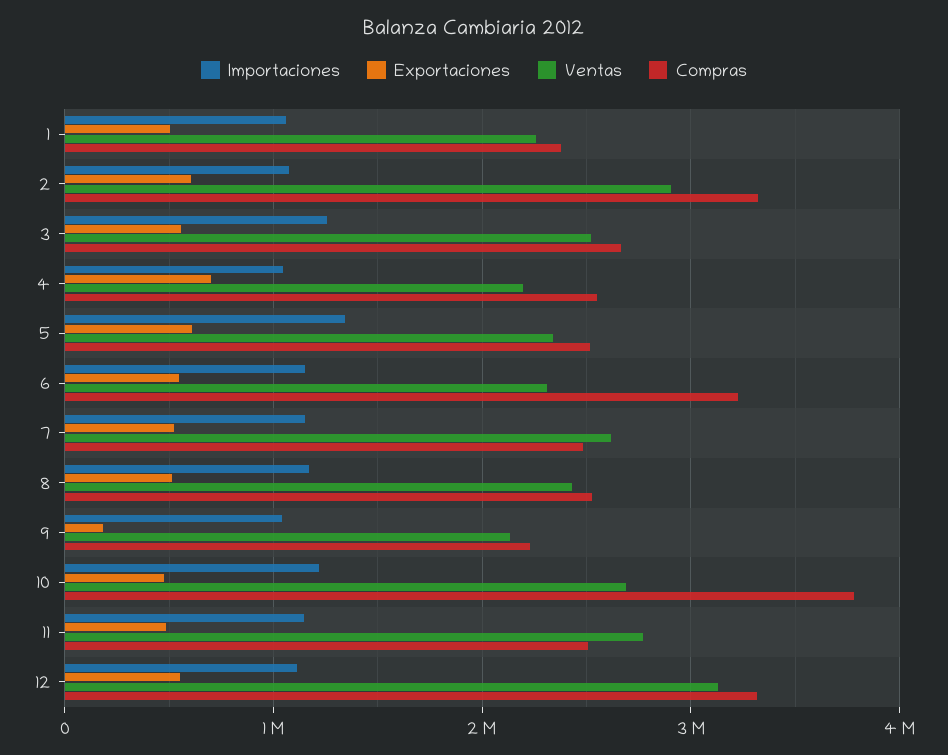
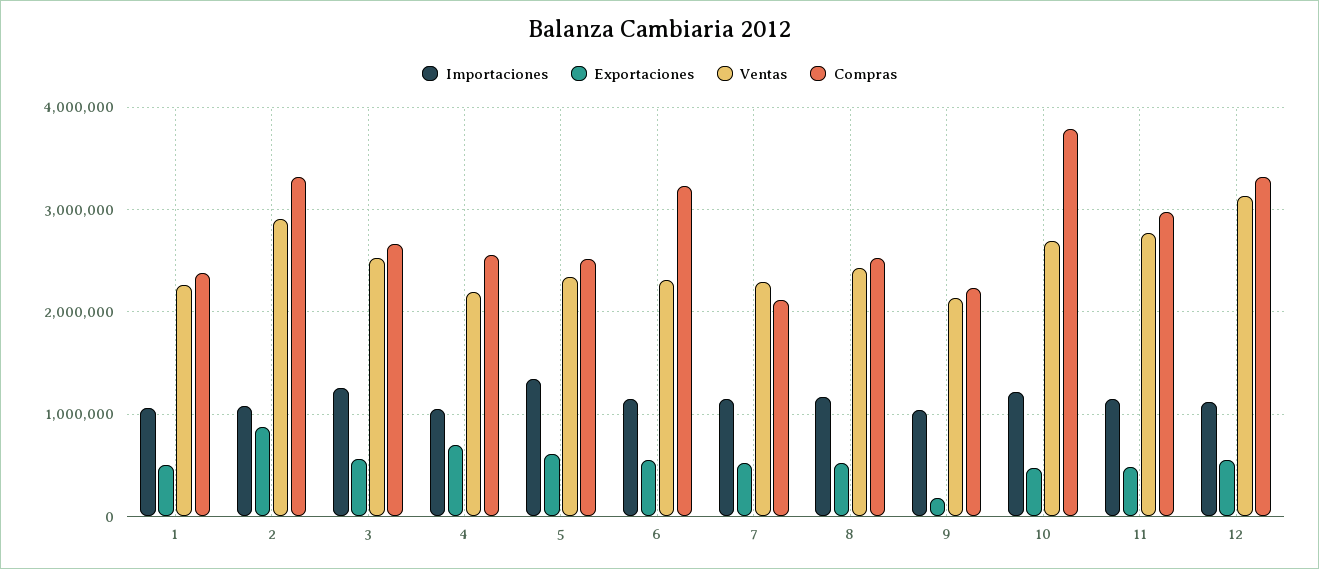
Exportaciones, 2: 600000 -> 900000
Ventas, 7: 2600000 -> 2300000
Compras, 7: 2500000 -> 2100000
Compras, 11: 2500000 -> 3000000

